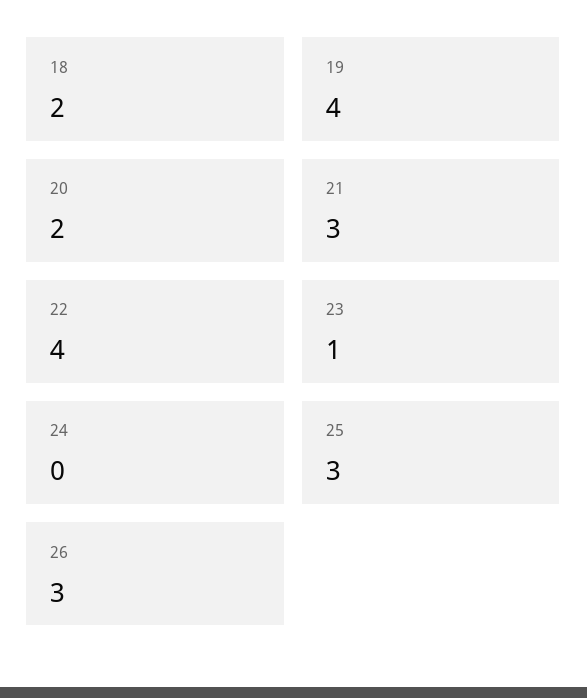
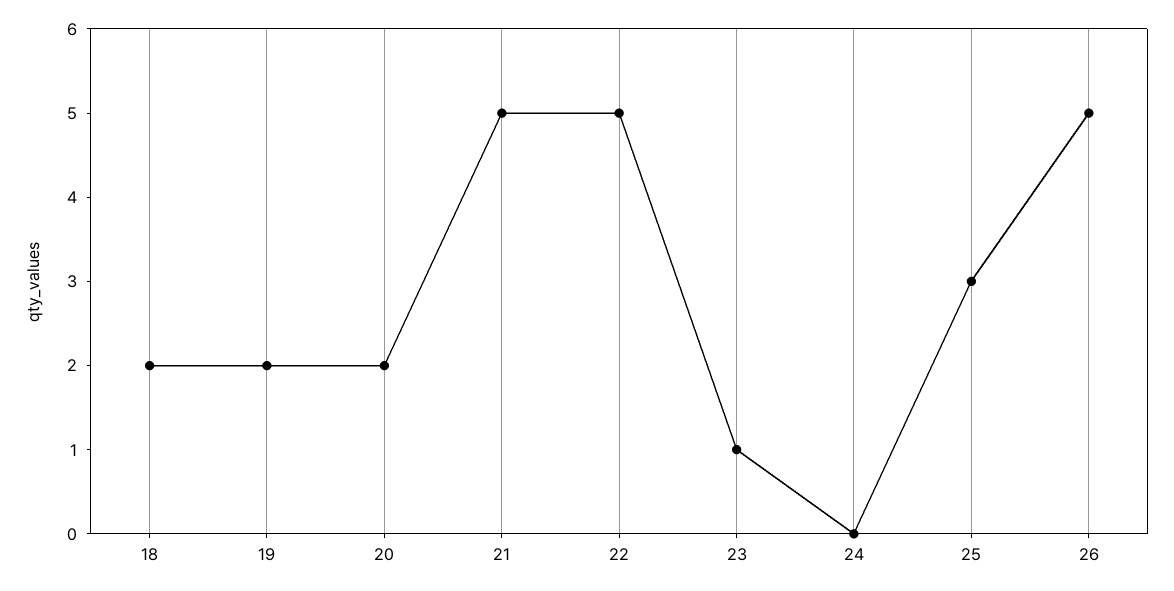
19: 4 -> 2
21: 3 -> 5
22: 4 -> 5
26: 3 -> 5

